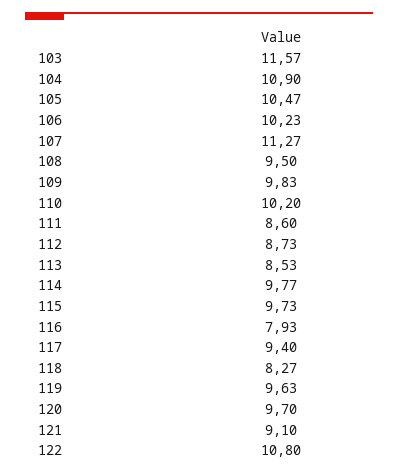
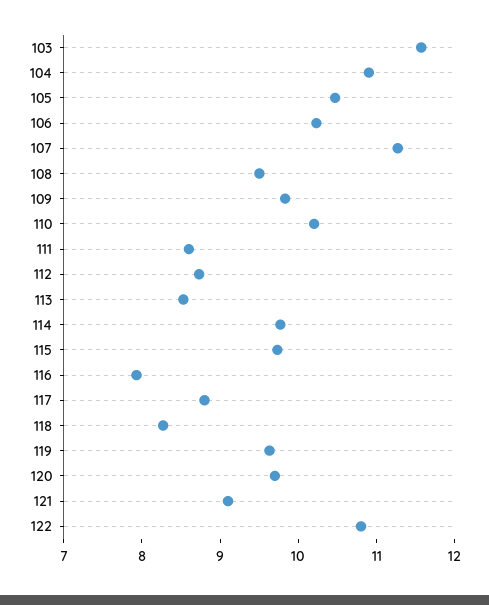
117: 9.4 -> 8.8

